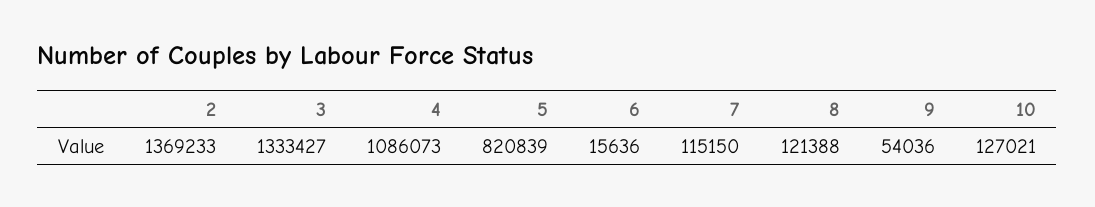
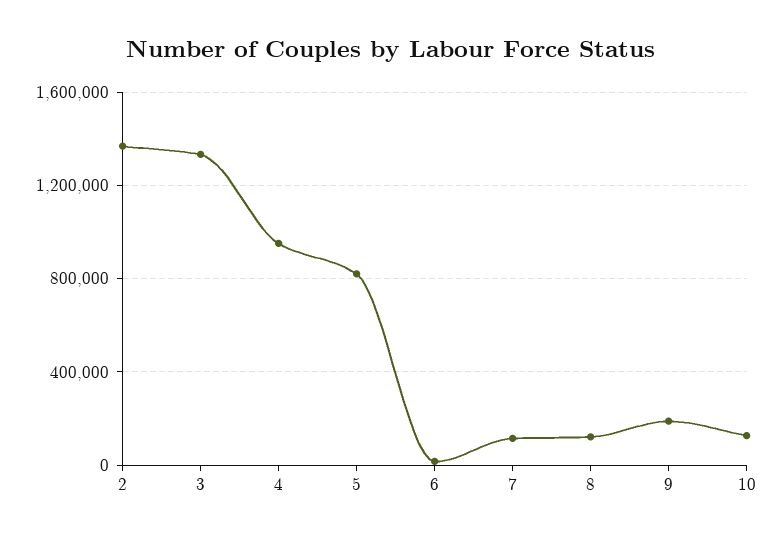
4: 1086073 -> 950000
9: 54036 -> 200000

